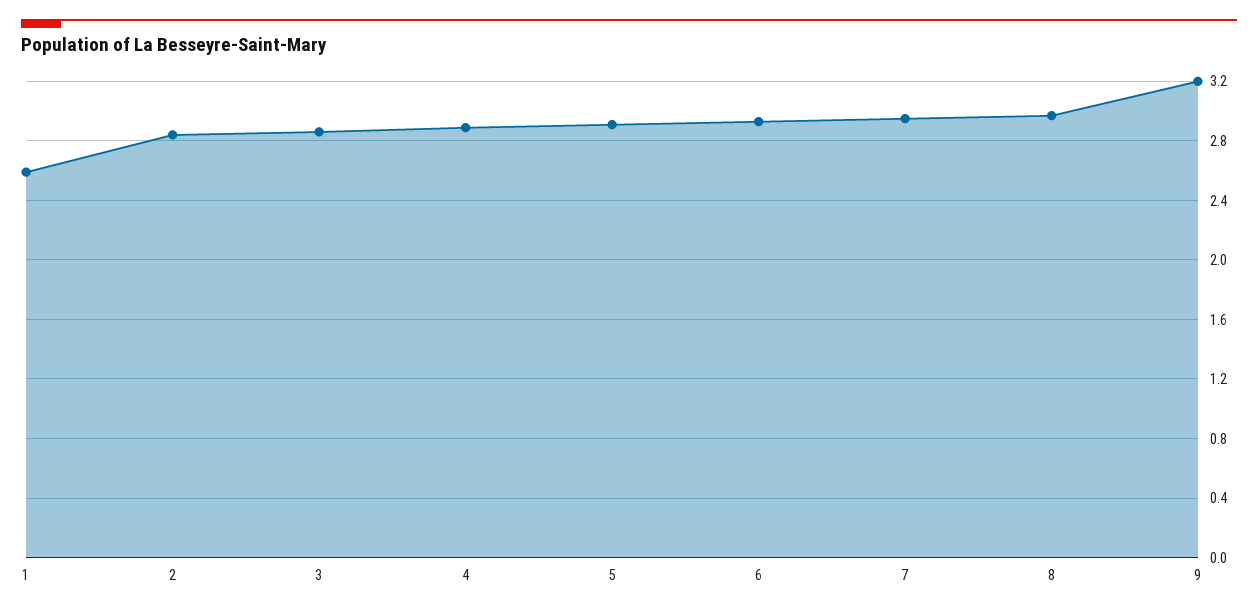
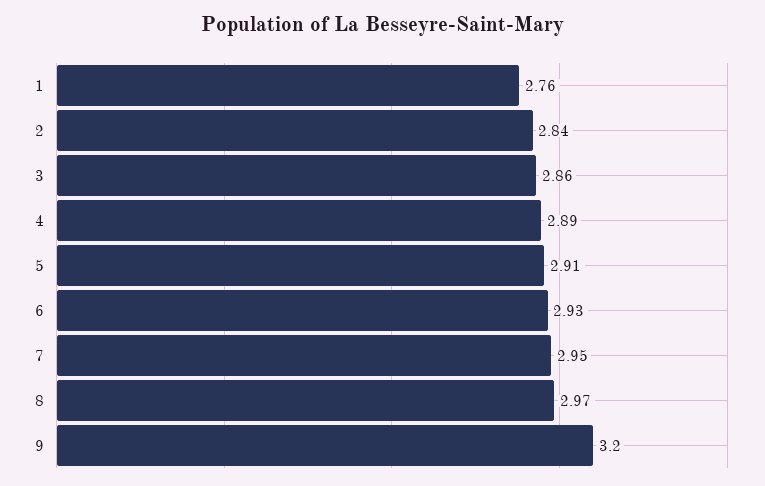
1: 2.6 -> 2.76

